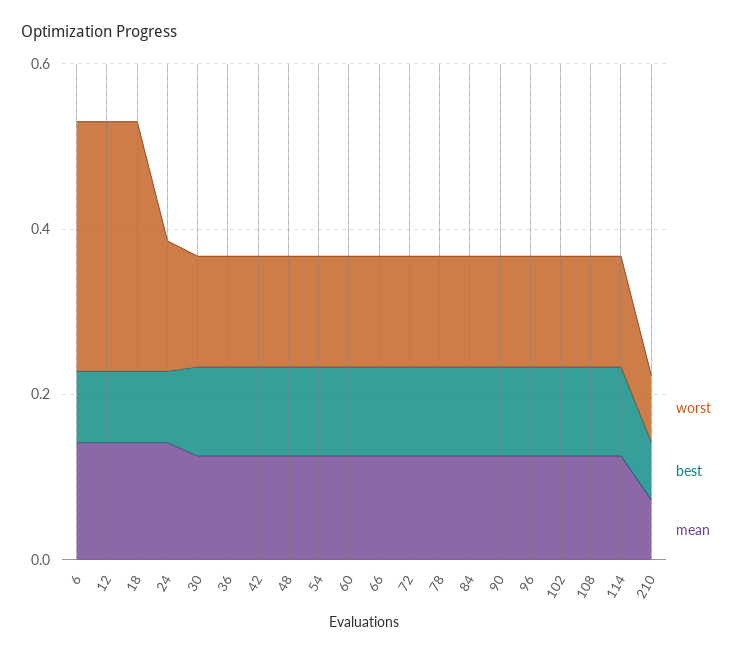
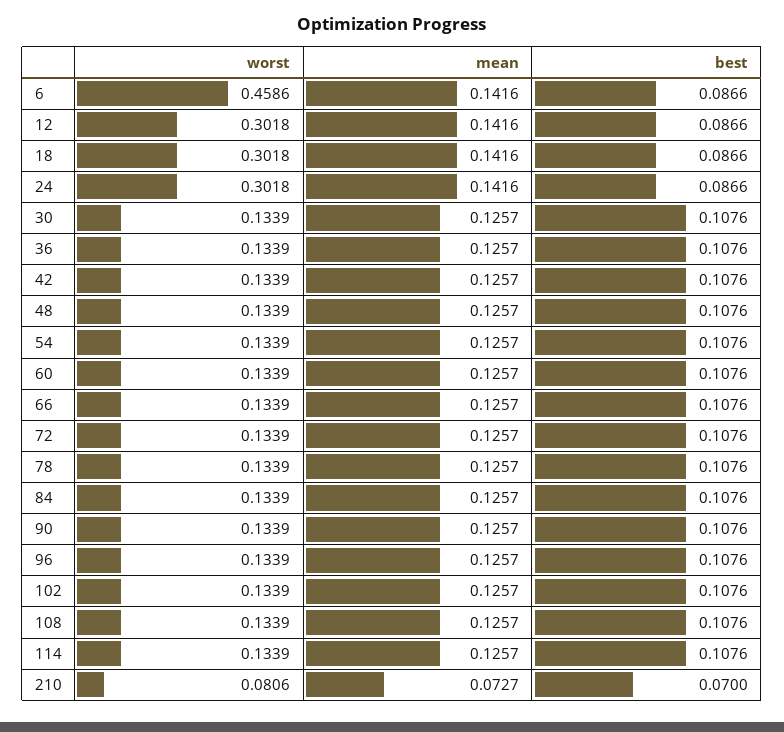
worst, 6: 0.3 -> 0.4586
worst, 24: 0.15 -> 0.3018

